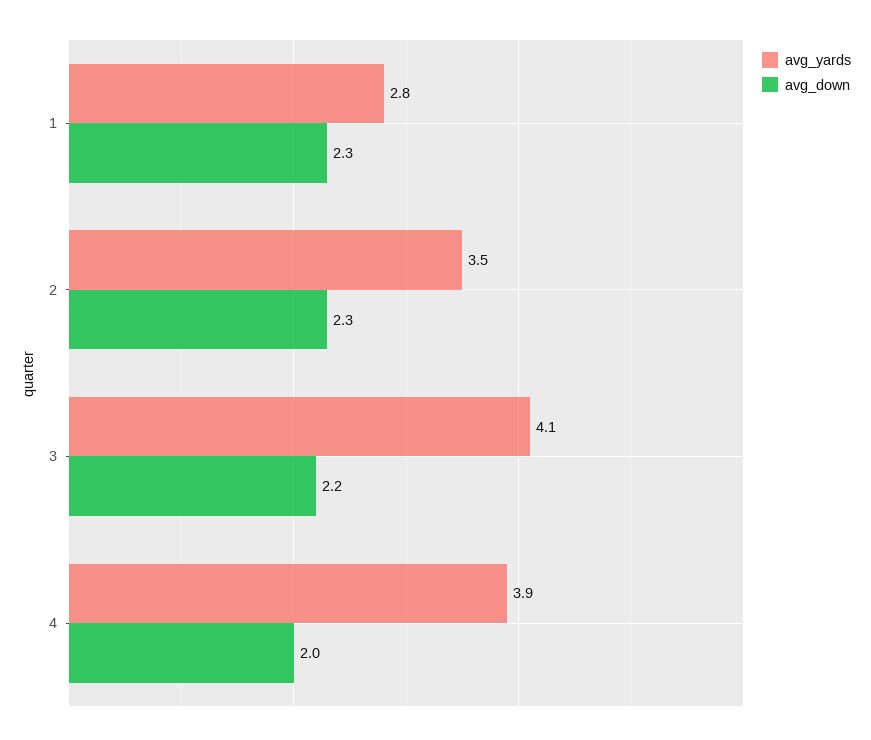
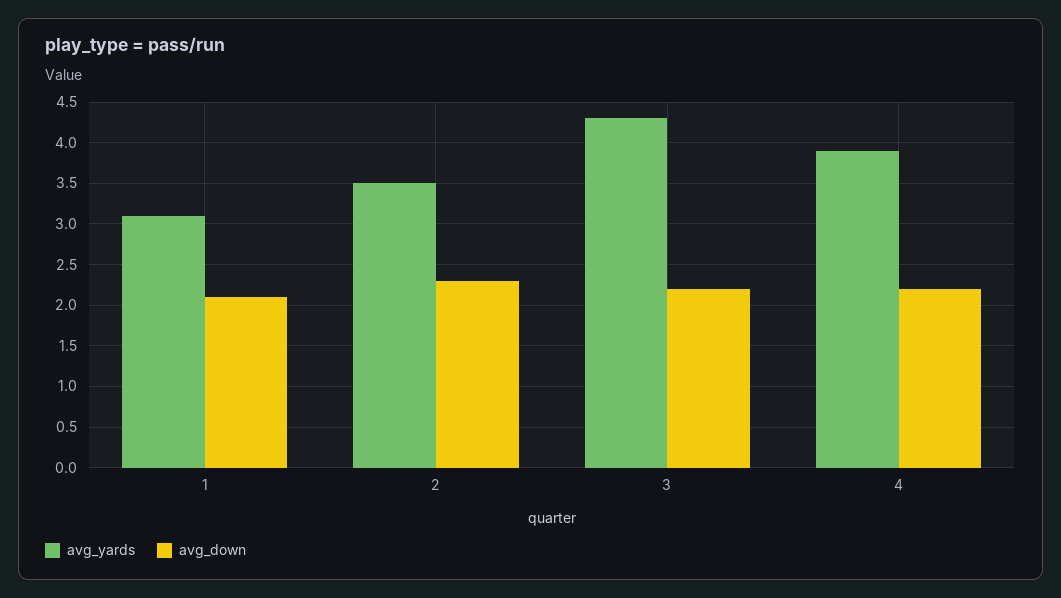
avg_yards, 1: 2.8 -> 3.1
avg_down, 1: 2.3 -> 2.1
avg_yards, 3: 4.1 -> 4.3
avg_down, 4: 2 -> 2.2

